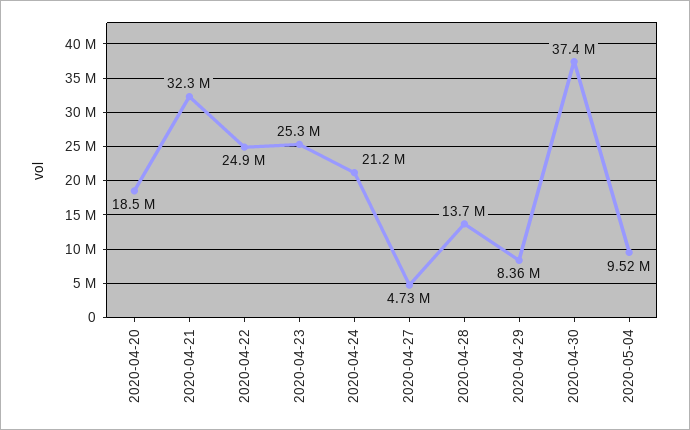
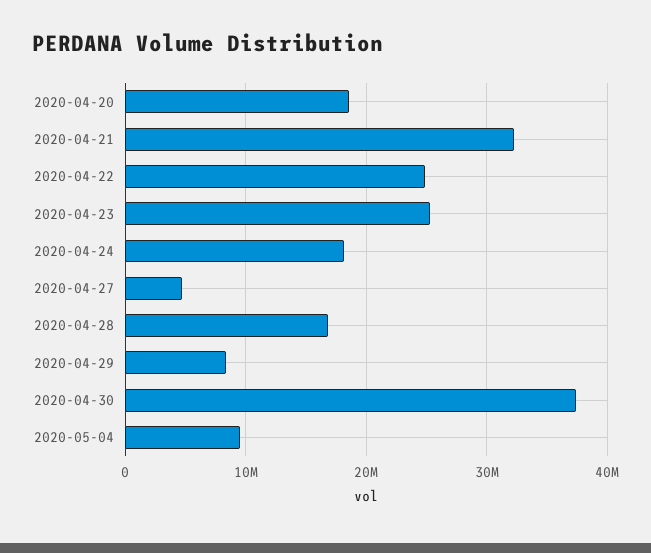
2020-04-24: 21200000 -> 18000000
2020-04-28: 13700000 -> 17000000

